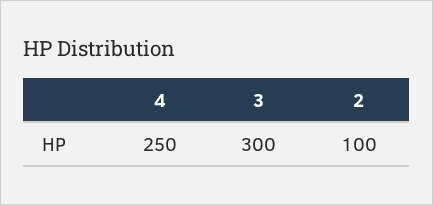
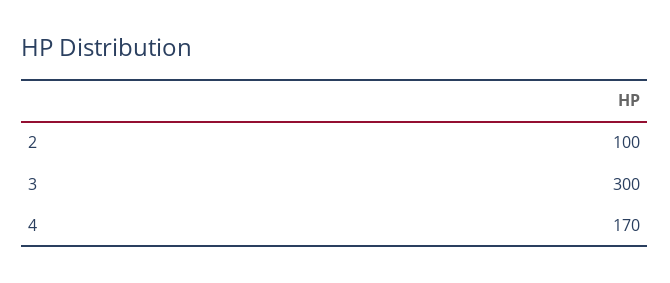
4: 250 -> 170

